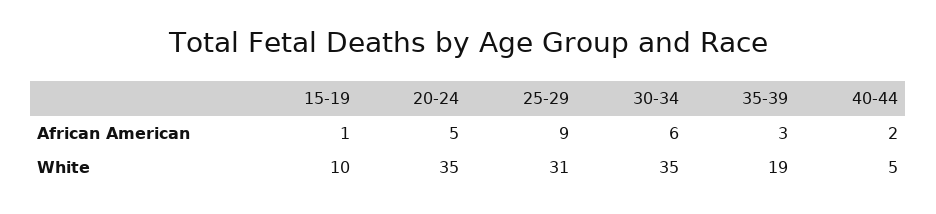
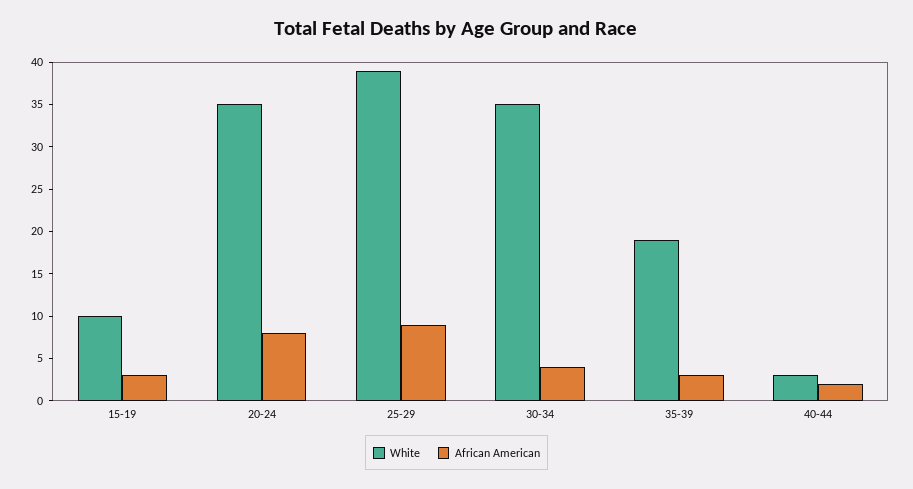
African American, 15-19: 1 -> 3
African American, 20-24: 5 -> 8
African American, 30-34: 6 -> 4
White, 25-29: 31 -> 39
White, 40-44: 5 -> 3

